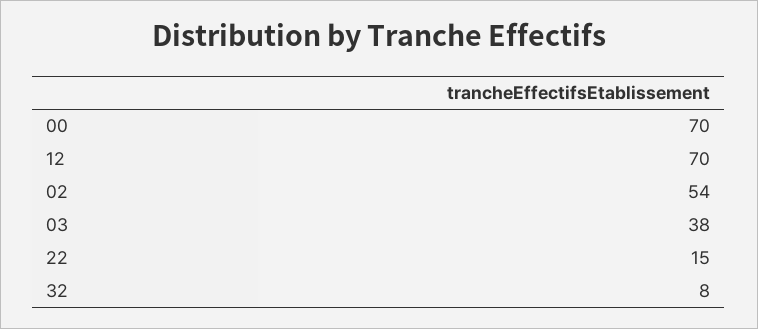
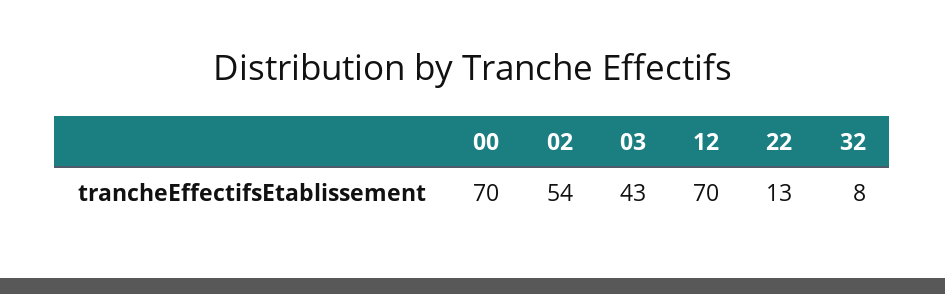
03: 38 -> 43
22: 15 -> 13

